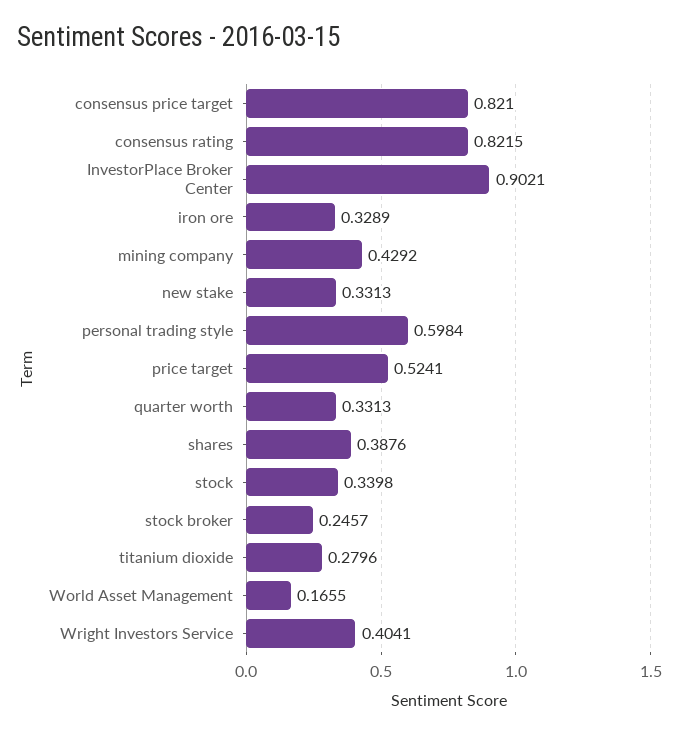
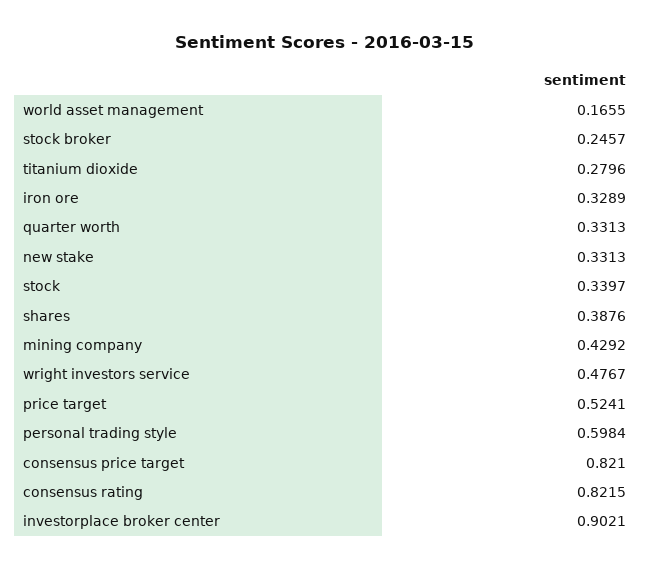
stock: 0.3398 -> 0.3397
Wright Investors Service: 0.4041 -> 0.4767

